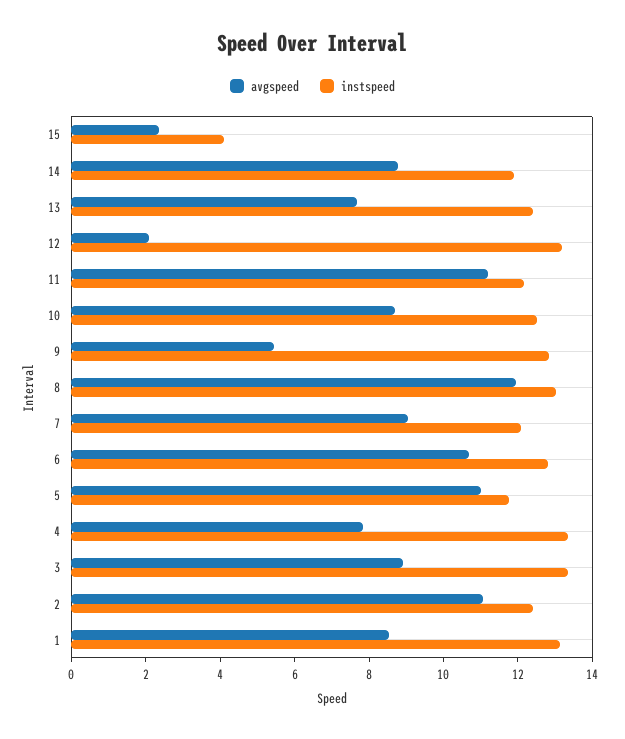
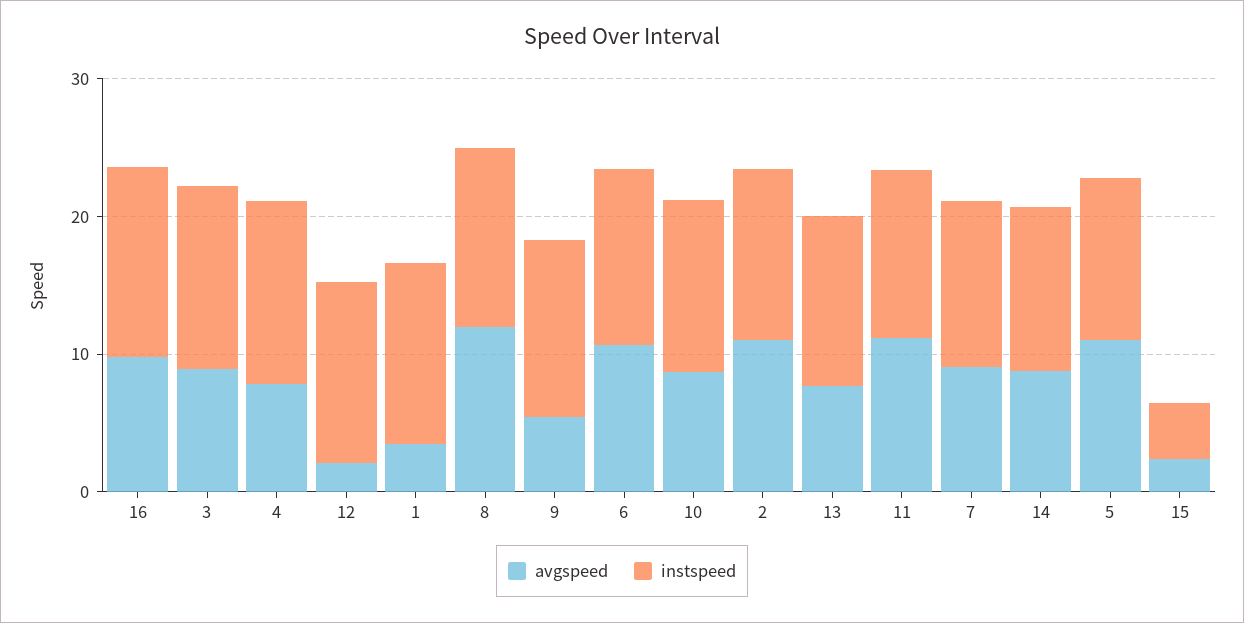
avgspeed, 1: 8.5 -> 4
avgspeed, 16: none -> 10
instspeed, 16: none -> 14

